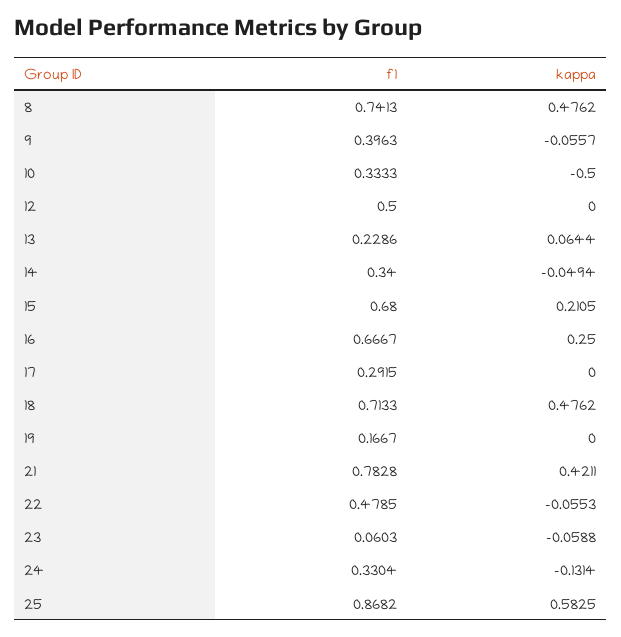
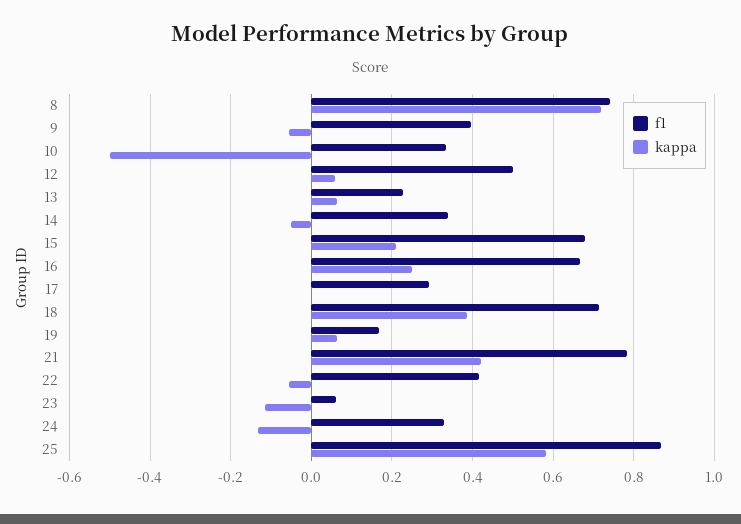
kappa, 8: 0.4762 -> 0.72
kappa, 12: 0 -> 0.06
kappa, 18: 0.4762 -> 0.38
kappa, 19: 0 -> 0.06
f1, 22: 0.4785 -> 0.42
kappa, 23: -0.0588 -> -0.12

